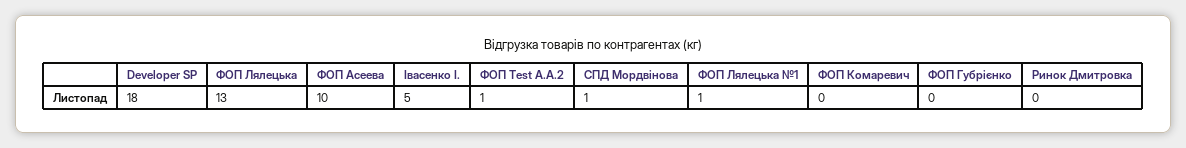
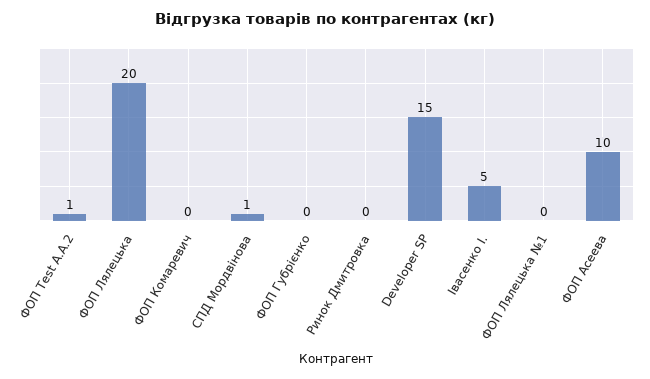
Developer SP: 18 -> 15
ФОП Лялецька: 13 -> 20
ФОП Лялецька №1: 1 -> 0

